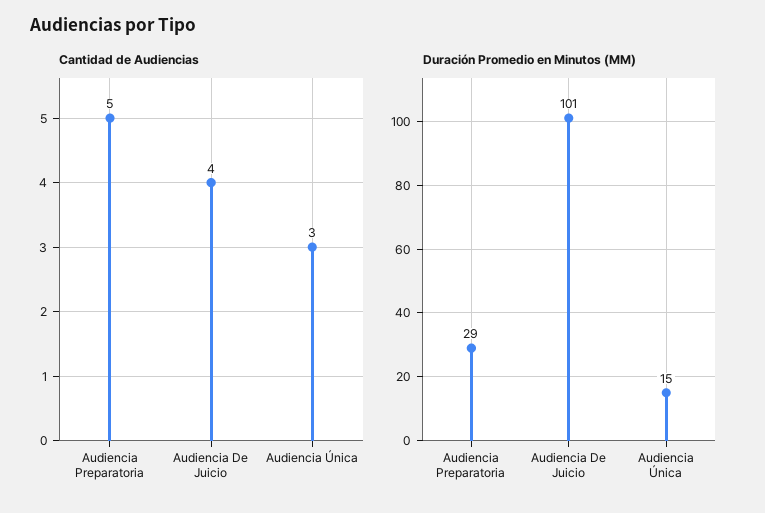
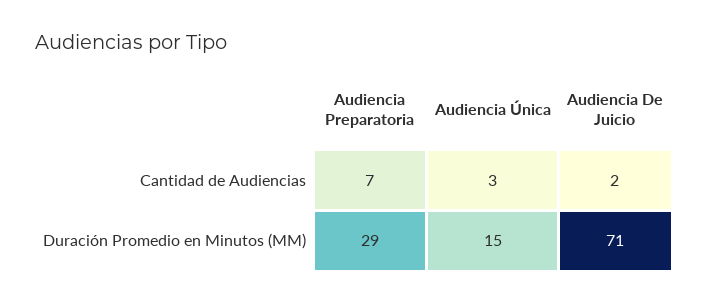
Cantidad de Audiencias, Audiencia Preparatoria: 5 -> 7
Cantidad de Audiencias, Audiencia De Juicio: 4 -> 2
Duración Promedio en Minutos (MM), Audiencia De Juicio: 101 -> 71

